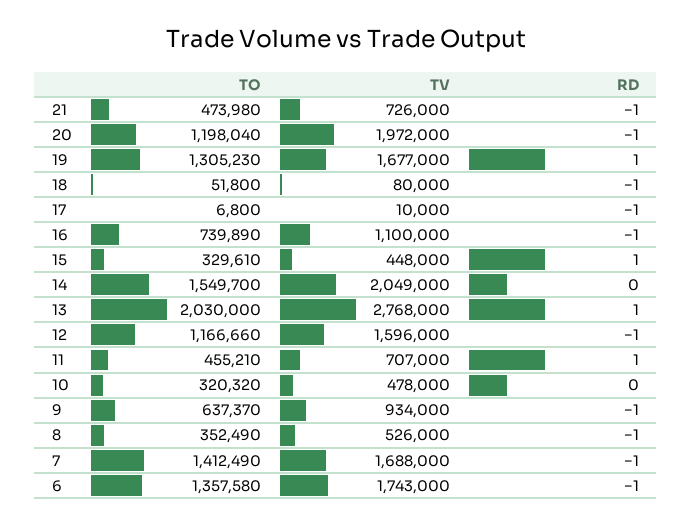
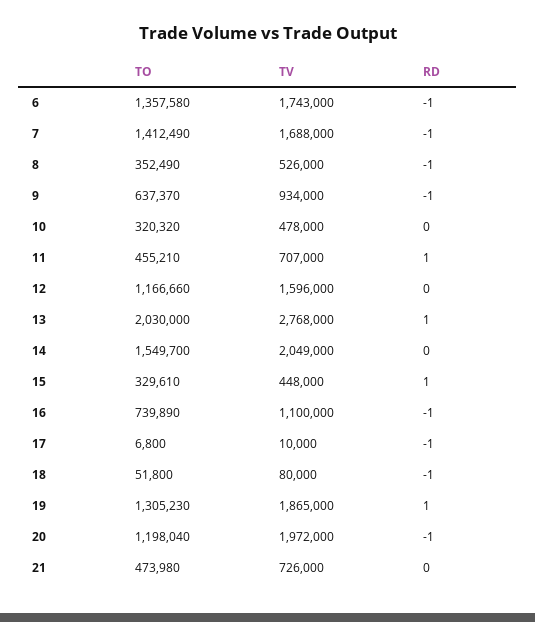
RD, 21: -1 -> 0
TV, 19: 1677000 -> 1865000
RD, 12: -1 -> 0

